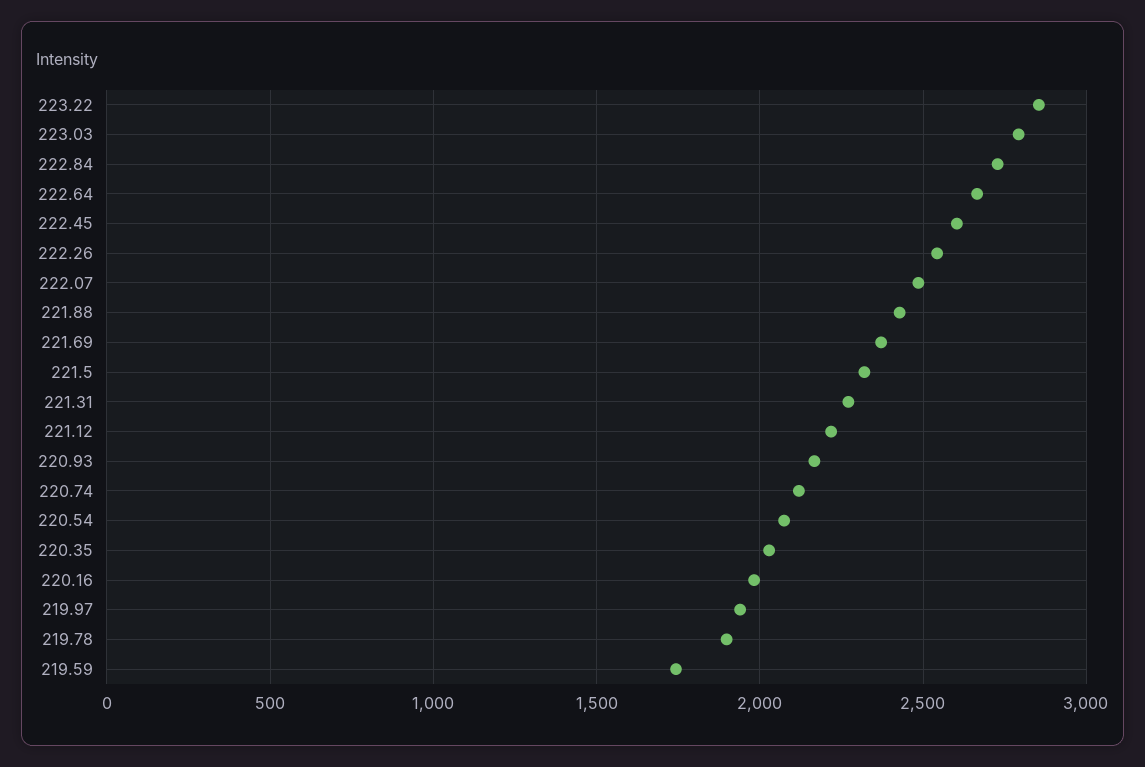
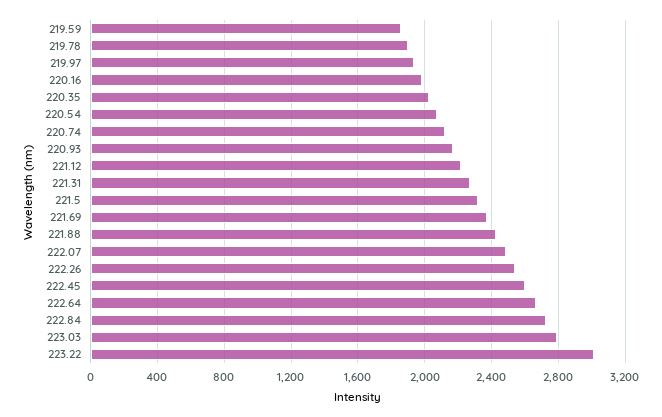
223.22: 2850 -> 3000
219.59: 1750 -> 1850

